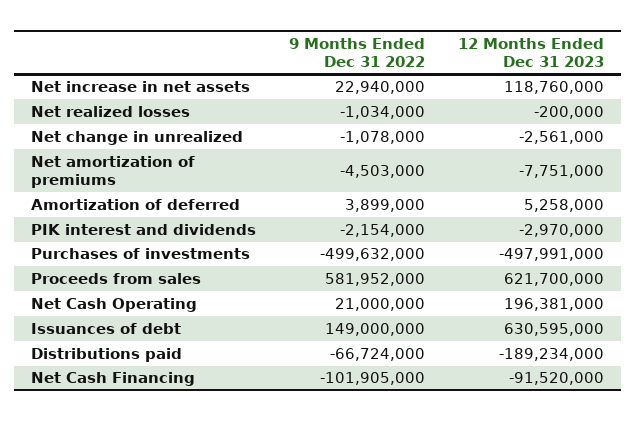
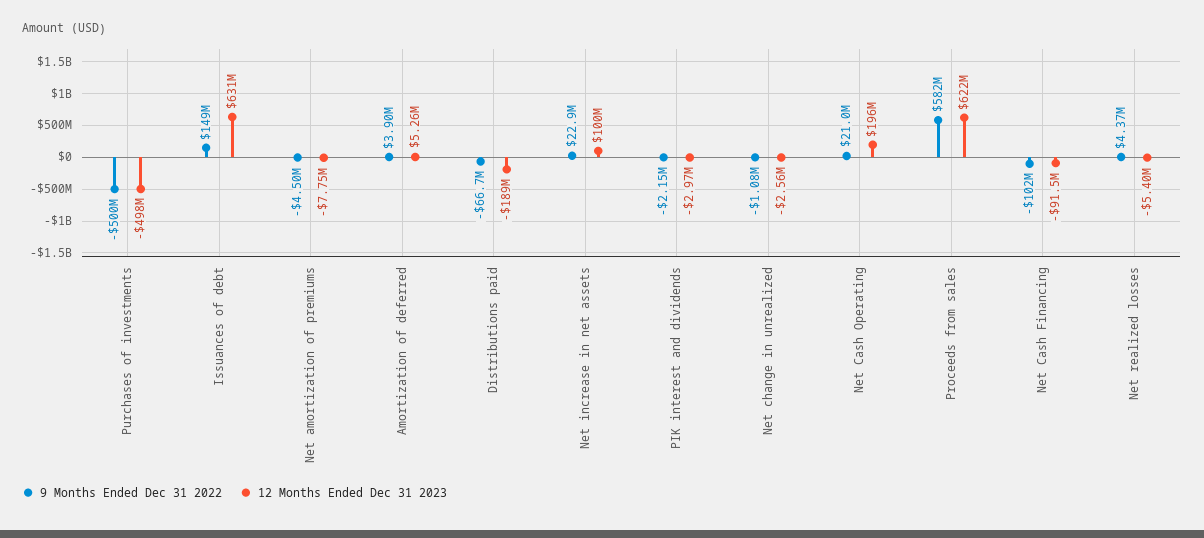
12 Months Ended Dec 31 2023, Net increase in net assets: 118760000 -> 100000000
9 Months Ended Dec 31 2022, Net realized losses: -1034000 -> 4370000
12 Months Ended Dec 31 2023, Net realized losses: -200000 -> -5400000

